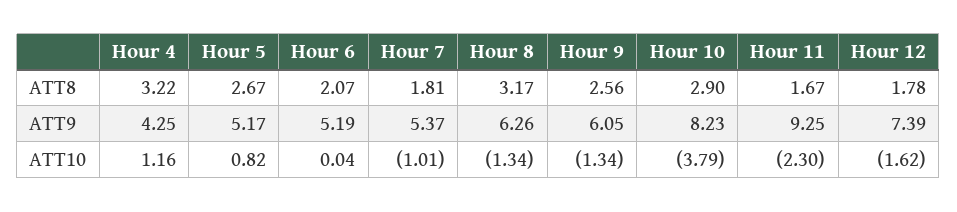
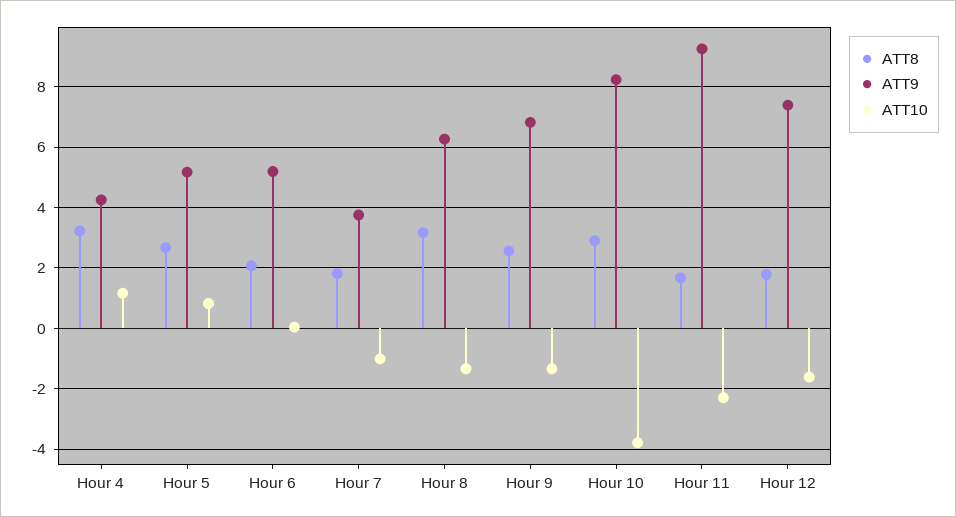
ATT9, Hour 7: 5.37 -> 3.8
ATT9, Hour 9: 6.05 -> 6.8

